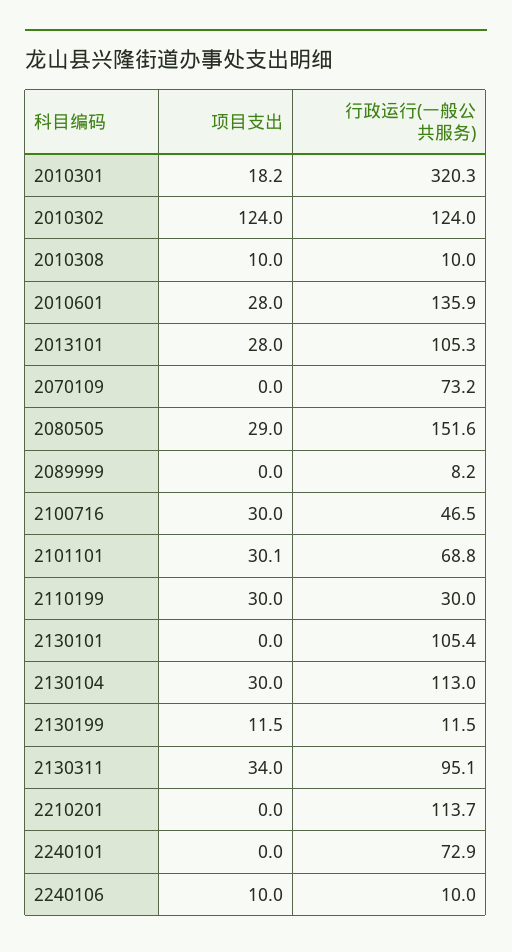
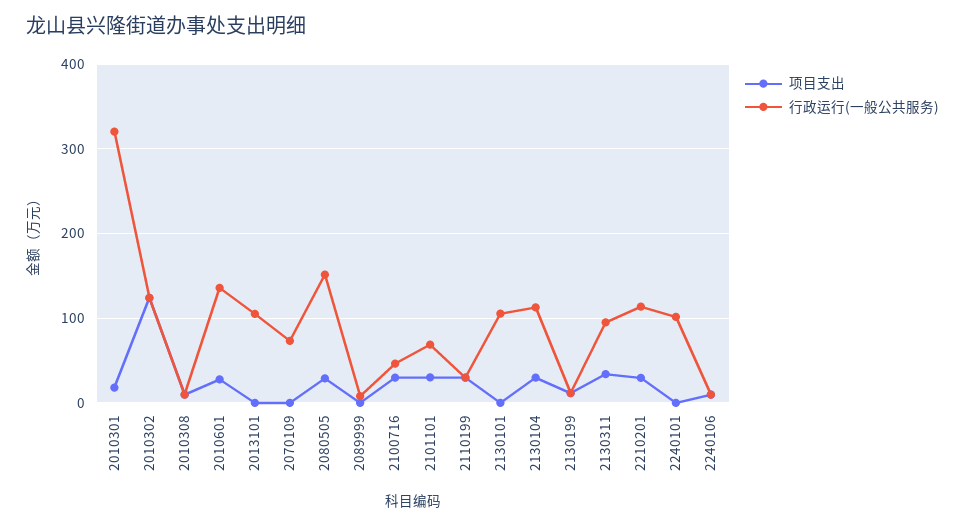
项目支出, 2013101: 28 -> 0
项目支出, 2210201: 0 -> 30
行政运行(一般公共服务), 2240101: 72.9 -> 100

